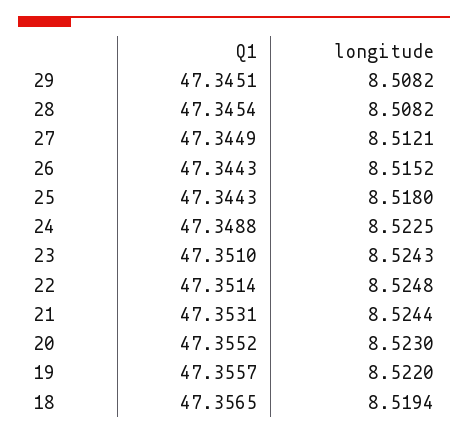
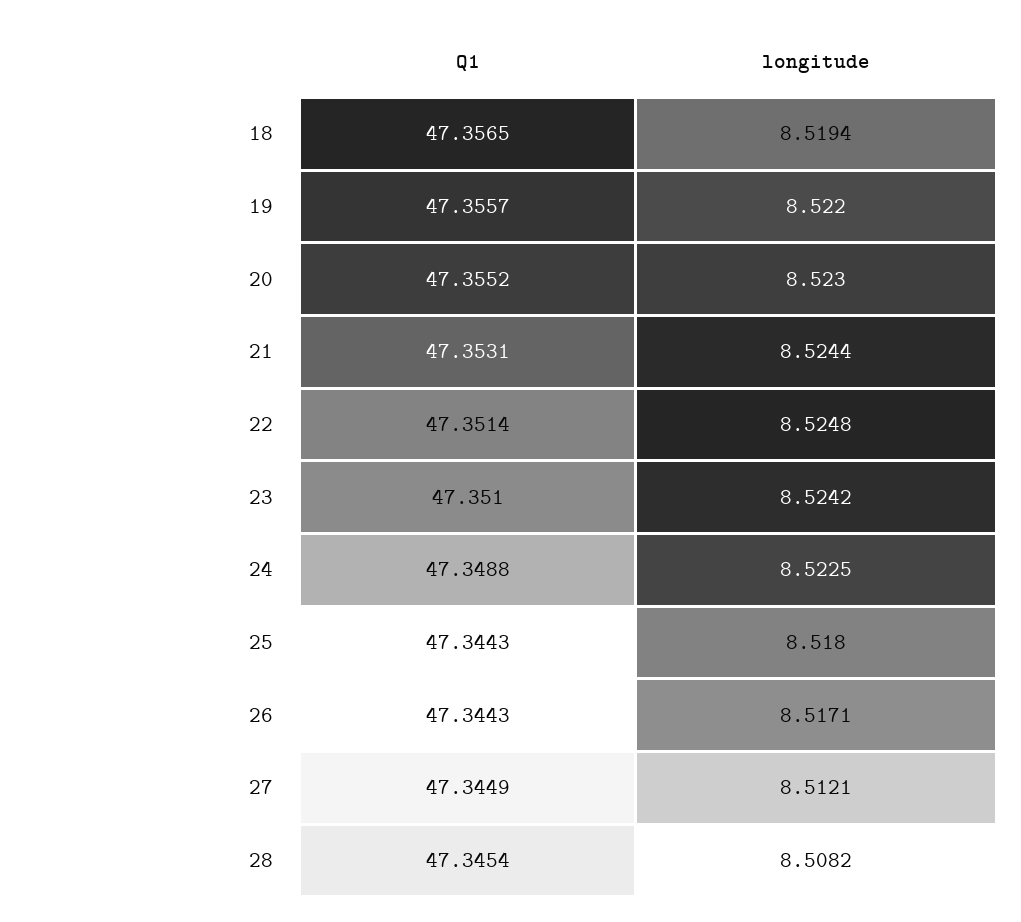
Q1, 29: 47.3451 -> none
longitude, 29: 8.5082 -> none
longitude, 26: 8.5152 -> 8.5171
longitude, 23: 8.5243 -> 8.5242

